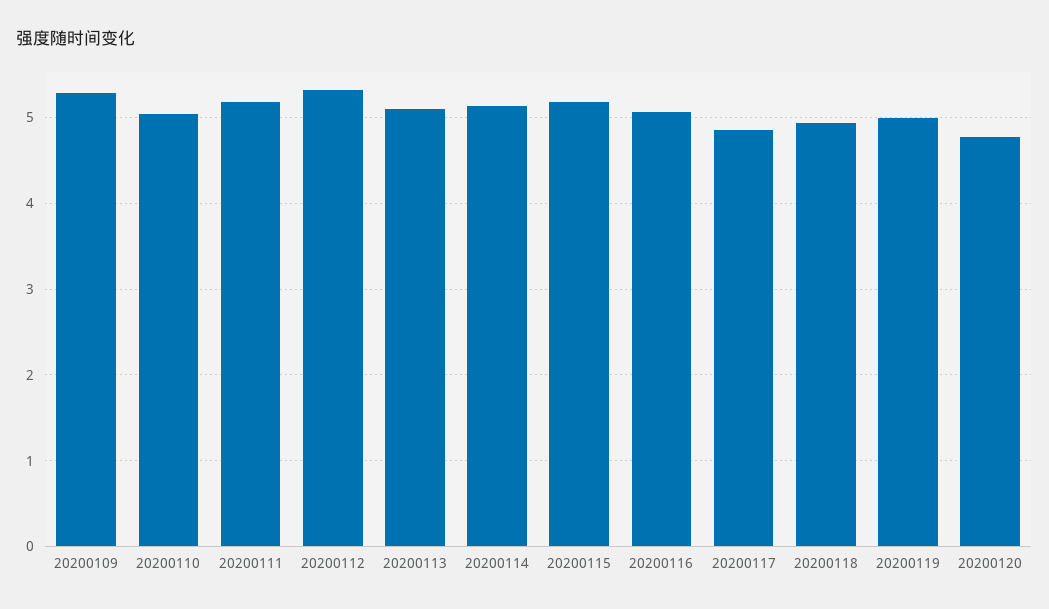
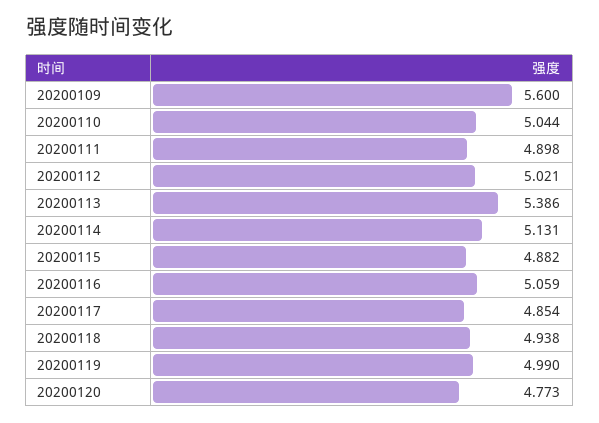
20200109: 5.3 -> 5.6
20200111: 5.2 -> 4.898
20200112: 5.3 -> 5.021
20200113: 5.1 -> 5.386
20200115: 5.2 -> 4.882

